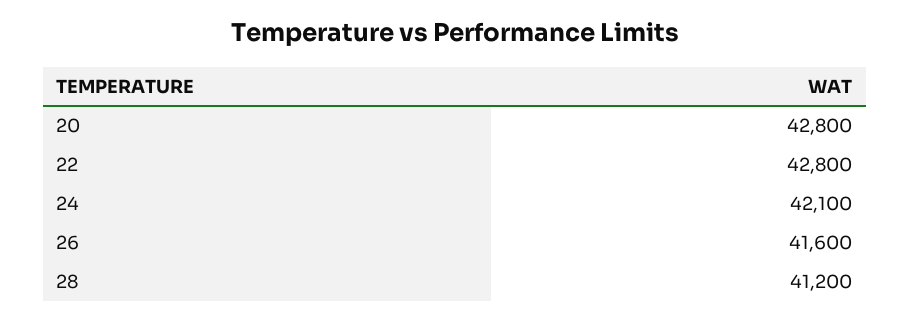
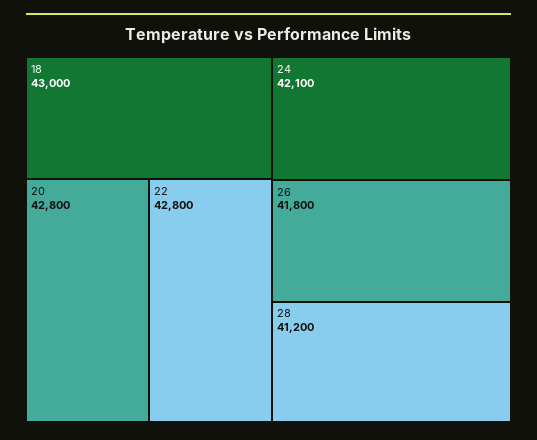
26: 41600 -> 41800
18: none -> 43000

